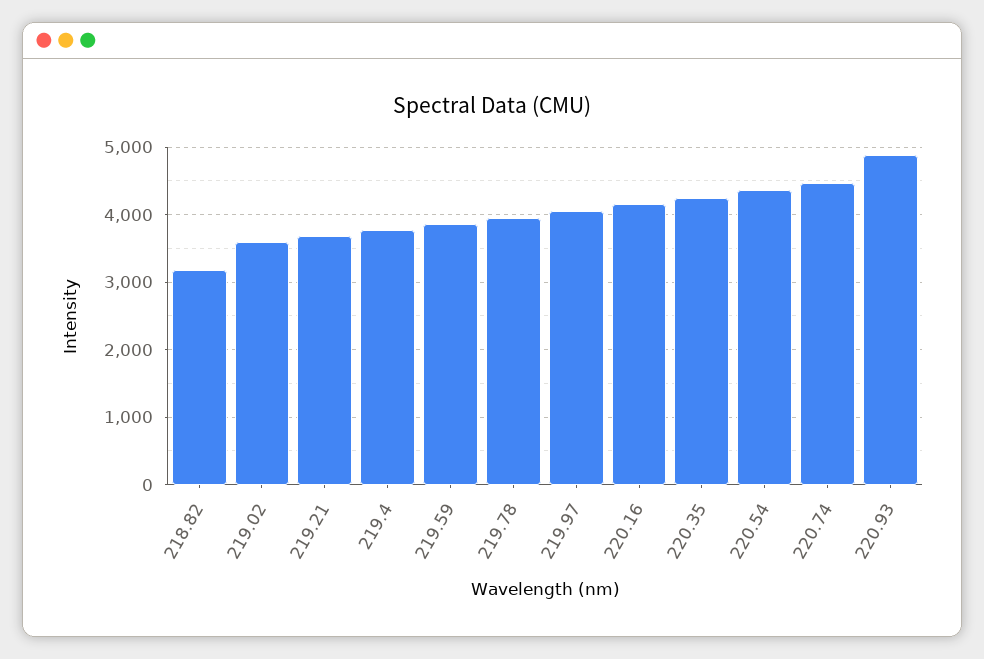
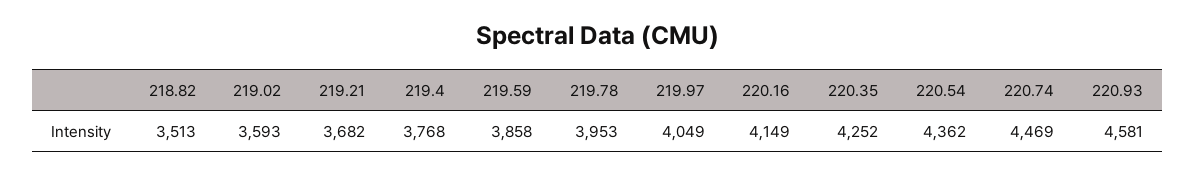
218.82: 3200 -> 3513
220.93: 4900 -> 4581

